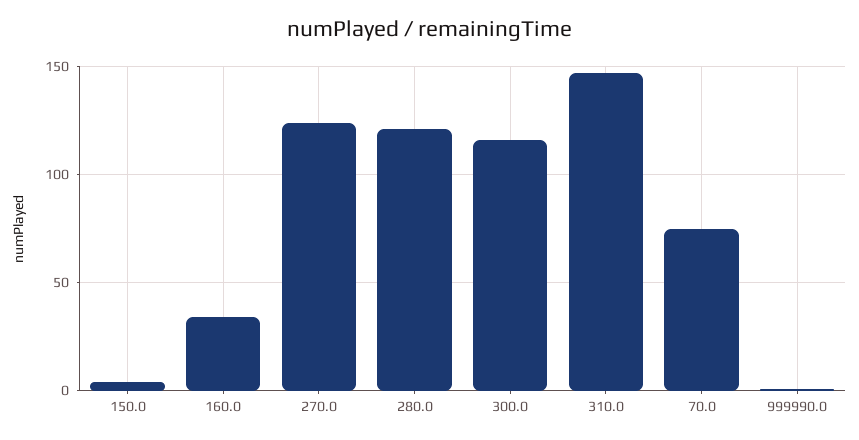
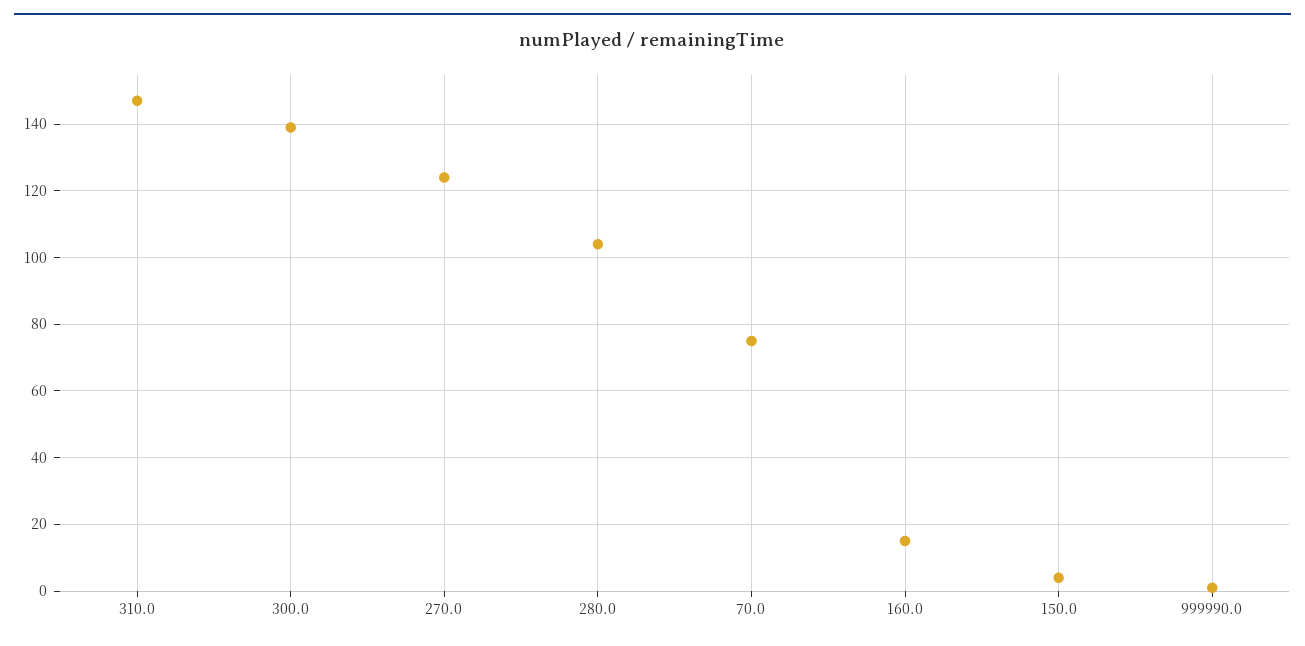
160.0: 35 -> 15
280.0: 120 -> 105
300.0: 115 -> 140

